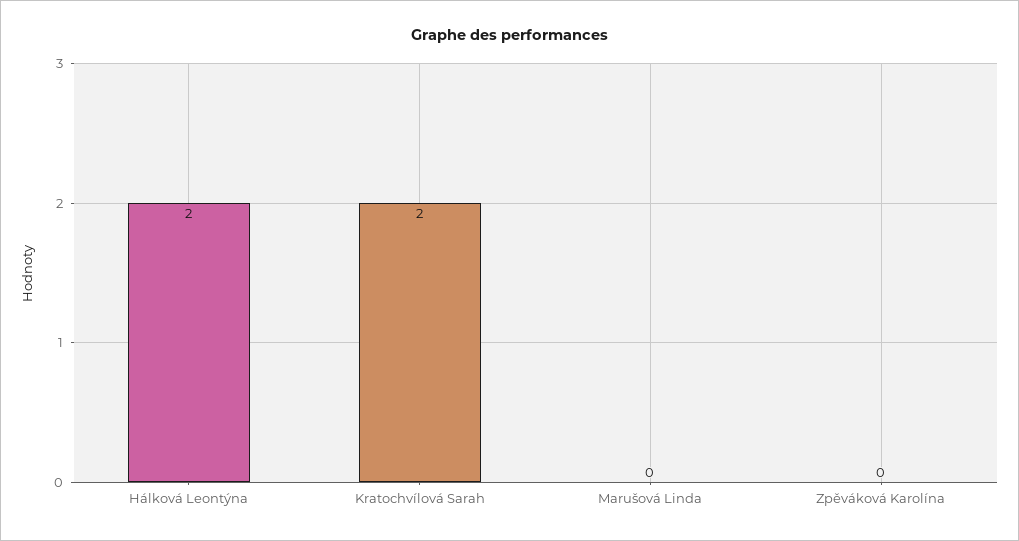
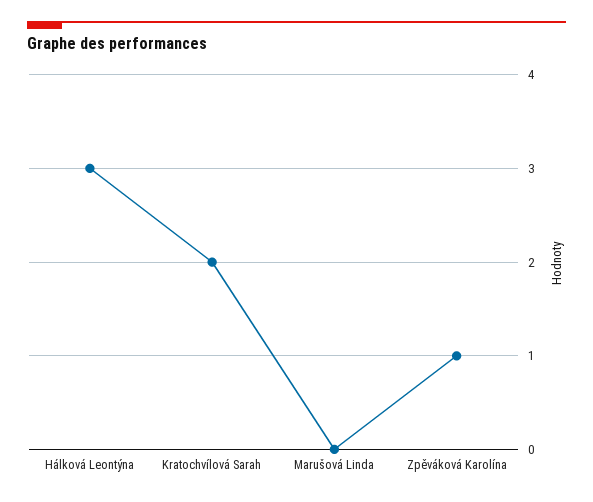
Hálková Leontýna: 2 -> 3
Zpěváková Karolína: 0 -> 1

